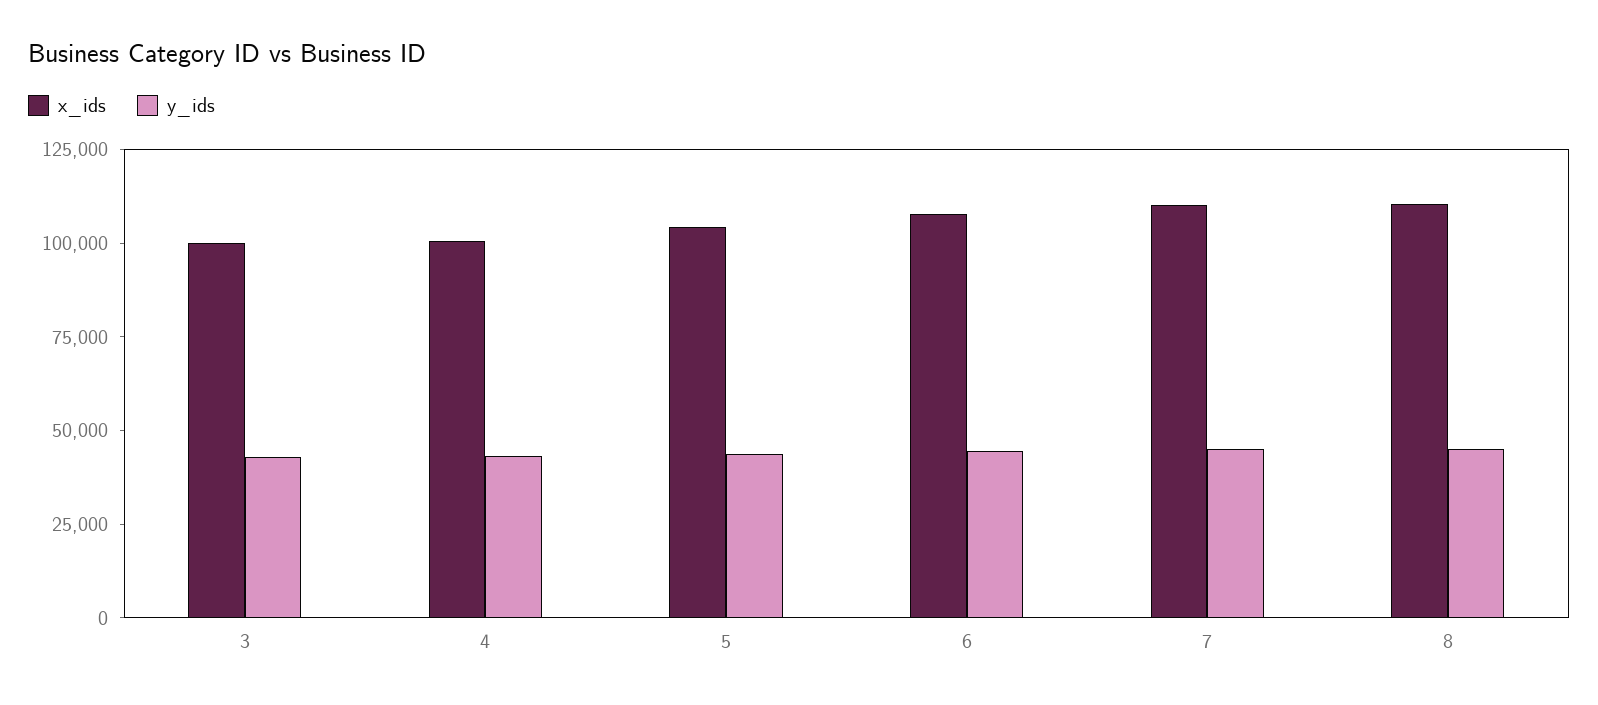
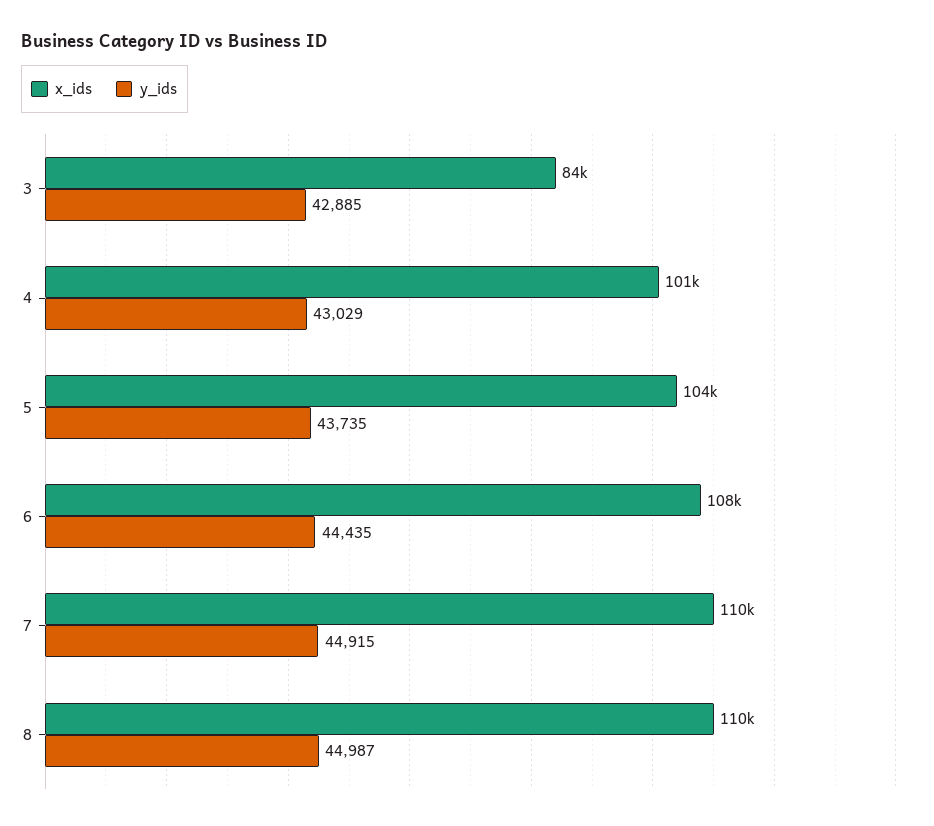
x_ids, 3: 100000 -> 84000

